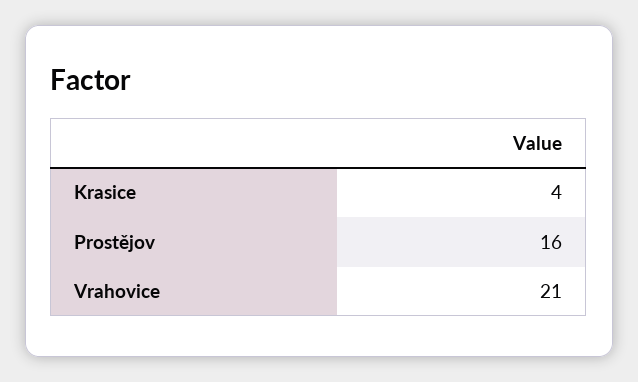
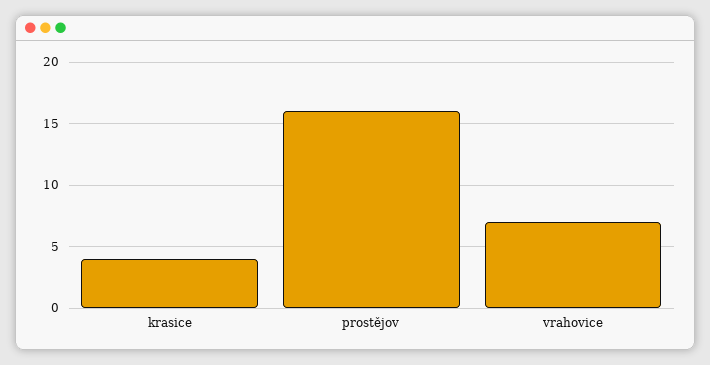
Vrahovice: 21 -> 7

